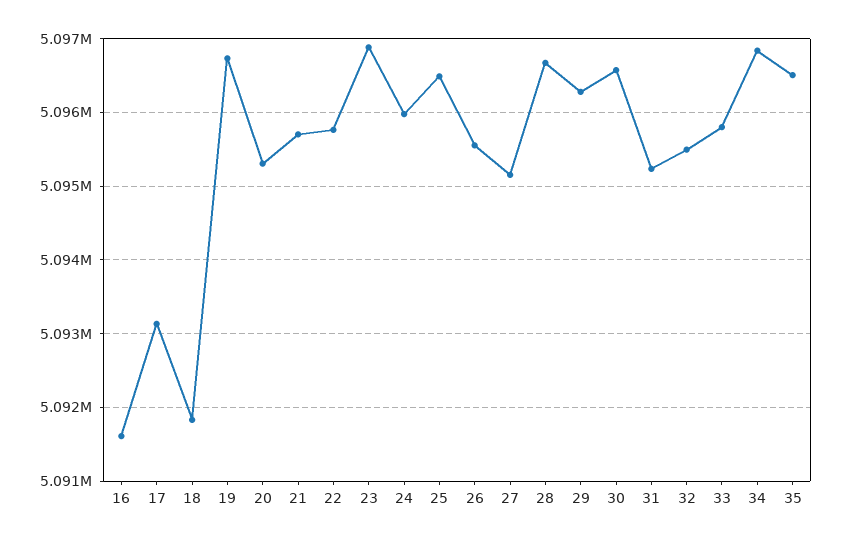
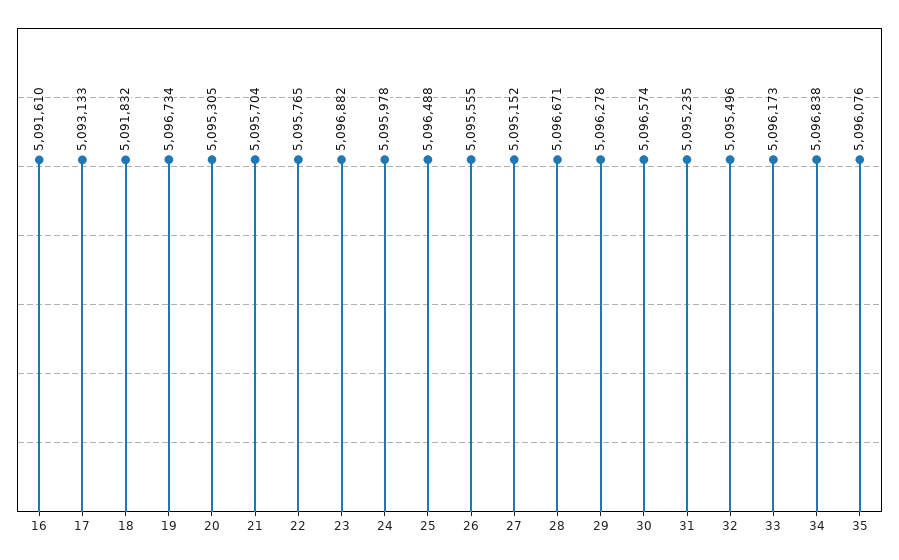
33: 5095800 -> 5096173
35: 5096500 -> 5096076

